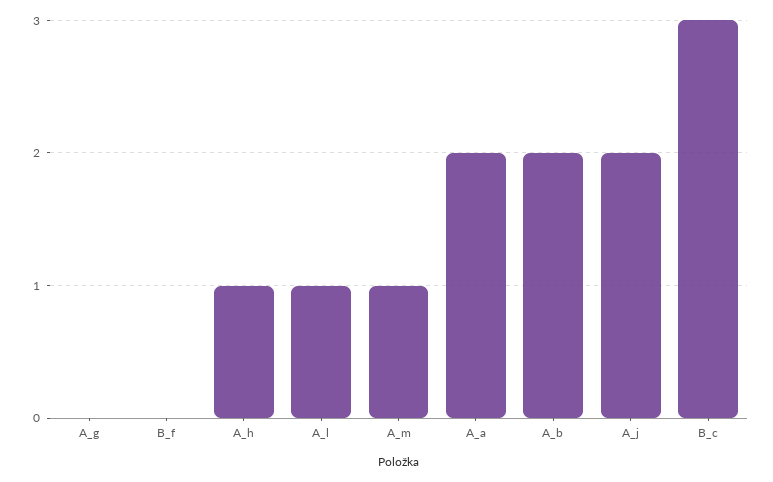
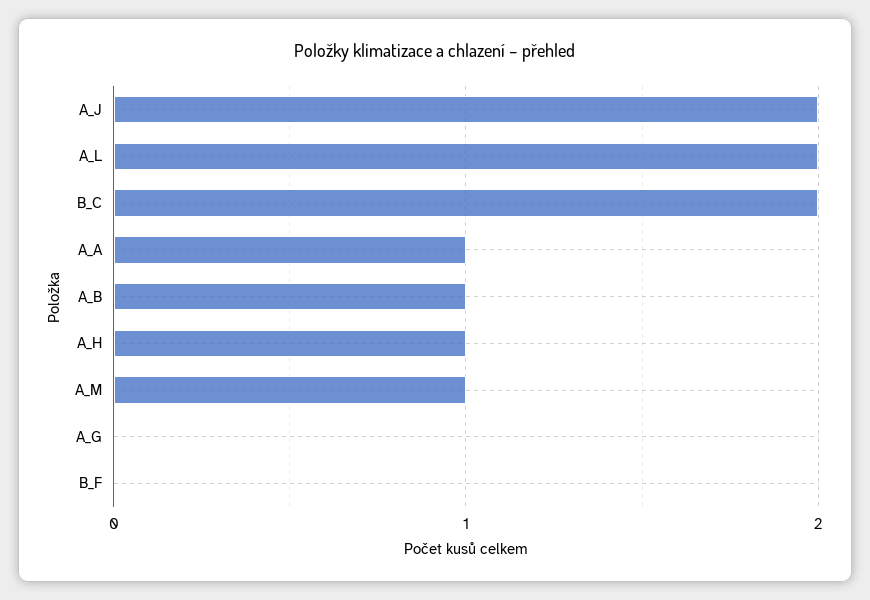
A_l: 1 -> 2
A_a: 2 -> 1
A_b: 2 -> 1
B_c: 3 -> 2

